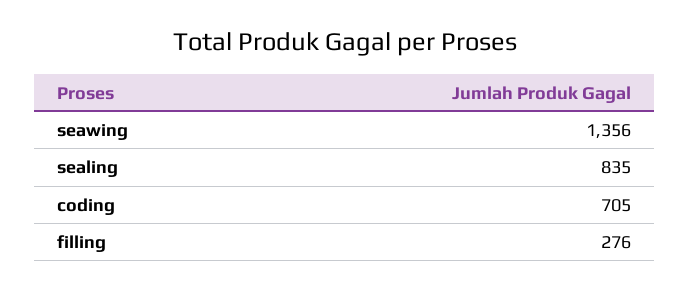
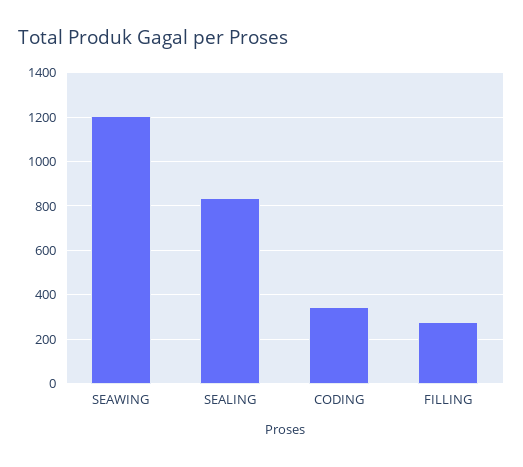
seawing: 1356 -> 1200
coding: 705 -> 350

